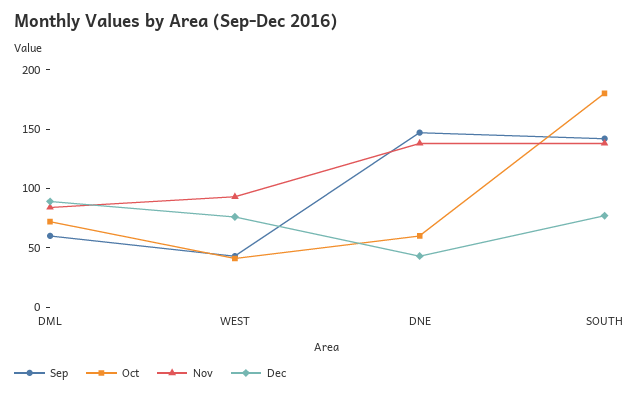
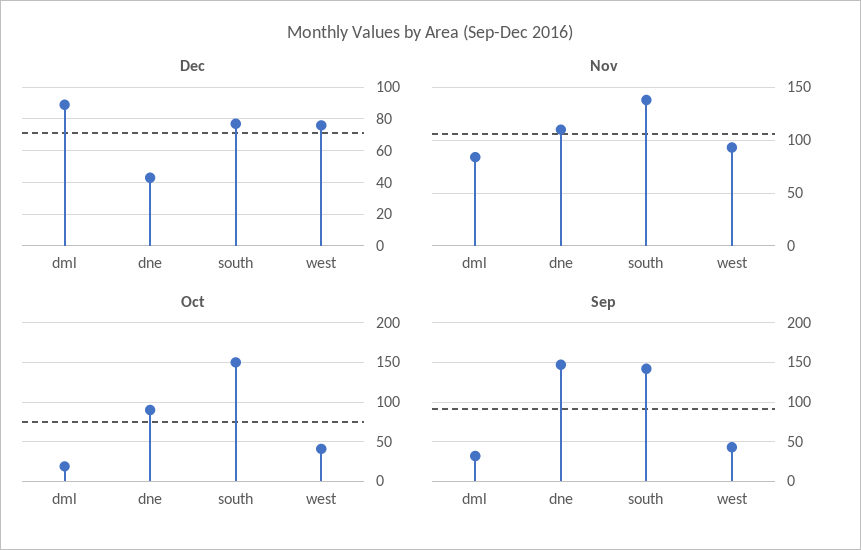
Sep, DML: 60 -> 30
Oct, DML: 70 -> 20
Oct, DNE: 60 -> 90
Nov, DNE: 140 -> 110
Oct, SOUTH: 180 -> 150

